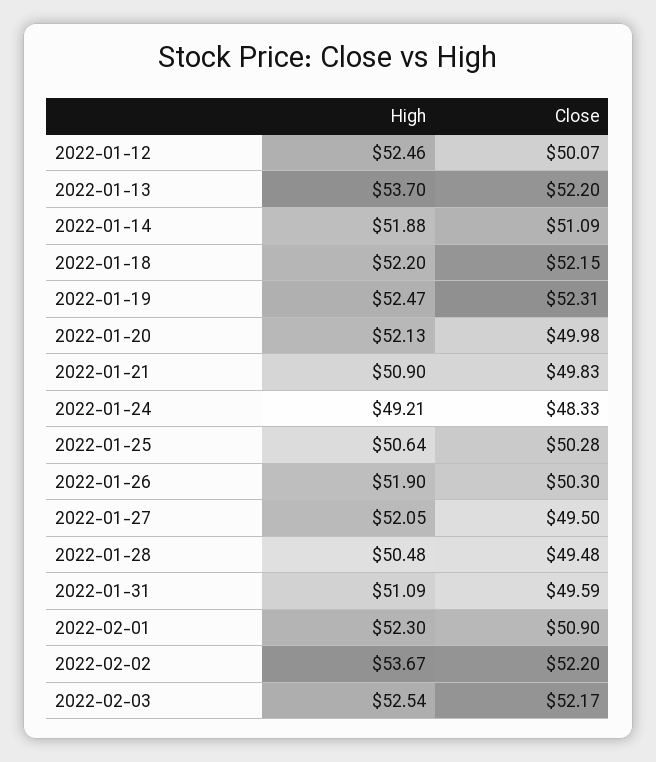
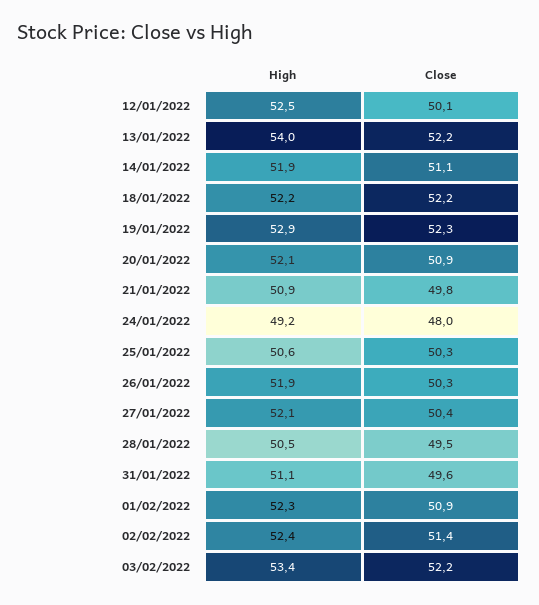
High, 2022-01-13: 53.7 -> 54
High, 2022-01-19: 52.47 -> 52.9
Close, 2022-01-20: 49.98 -> 50.9
Close, 2022-01-24: 48.33 -> 48
Close, 2022-01-27: 49.5 -> 50.4
High, 2022-02-02: 53.67 -> 52.4
Close, 2022-02-02: 52.2 -> 51.4
High, 2022-02-03: 52.54 -> 53.4

